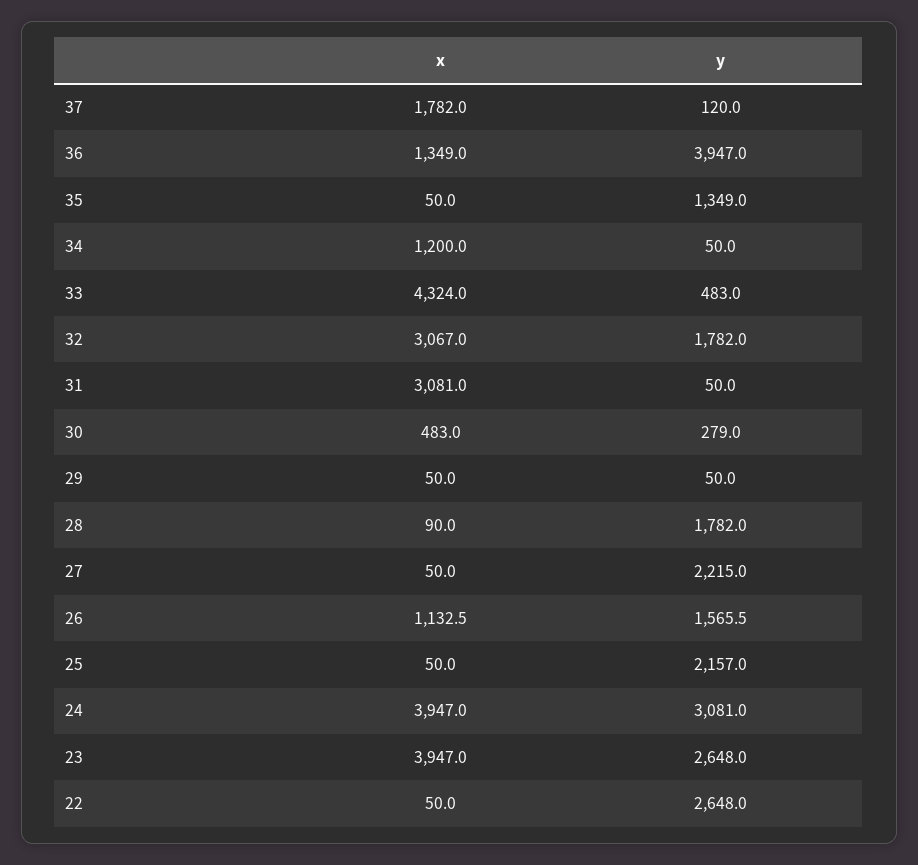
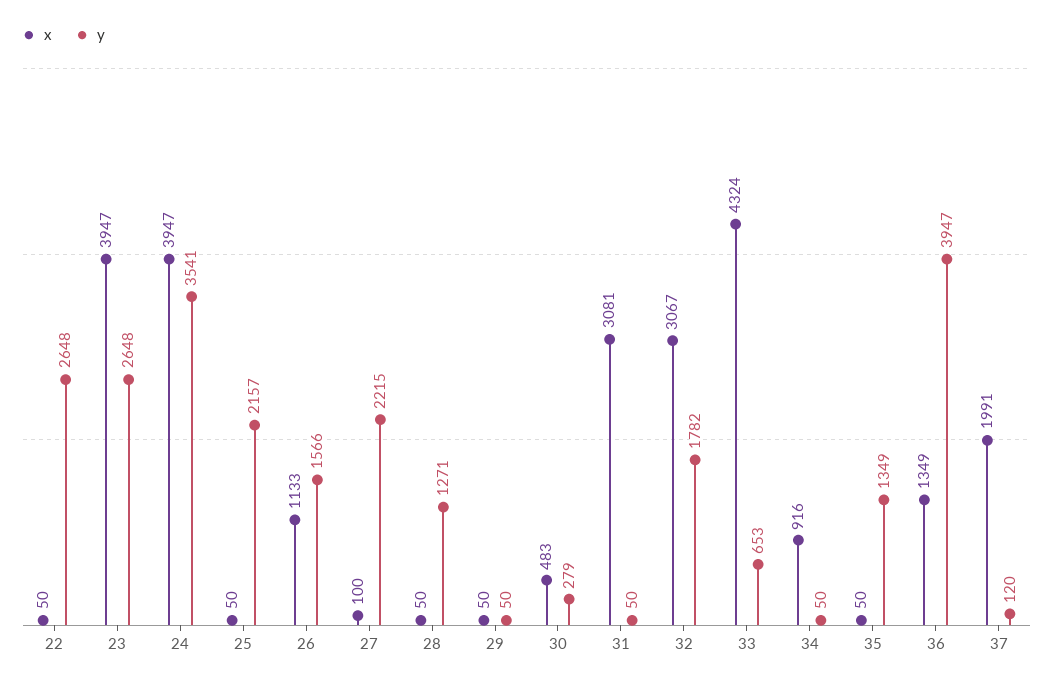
x, 37: 1782 -> 1991
x, 34: 1200 -> 916
y, 33: 483 -> 653
x, 28: 90 -> 50
y, 28: 1782 -> 1271
x, 27: 50 -> 100
y, 24: 3081 -> 3541

